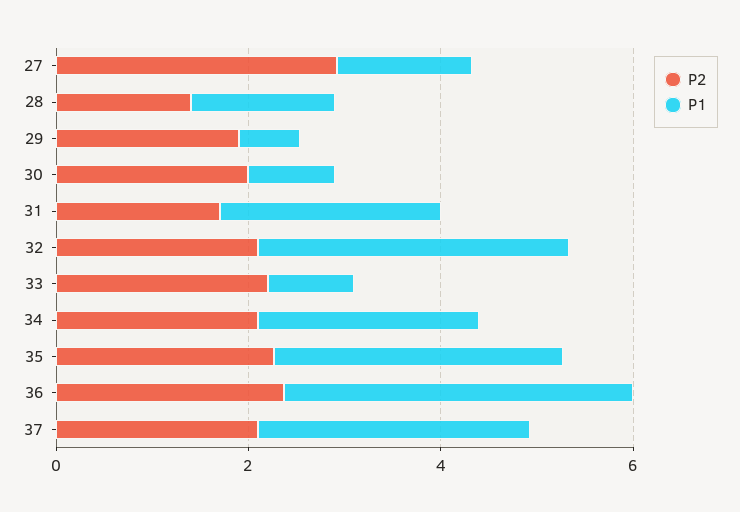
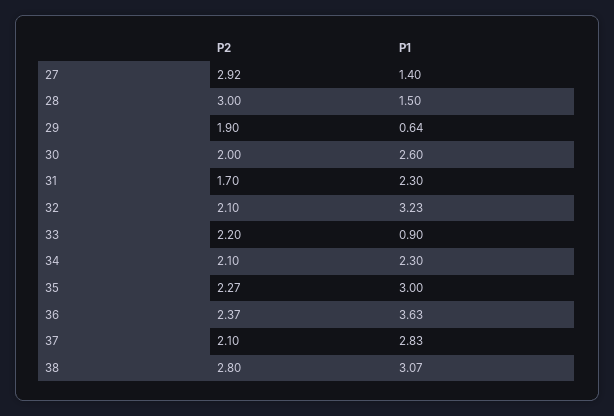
P2, 28: 1.5 -> 3
P1, 30: 1 -> 2.6
P2, 38: none -> 2.8
P1, 38: none -> 3.07

